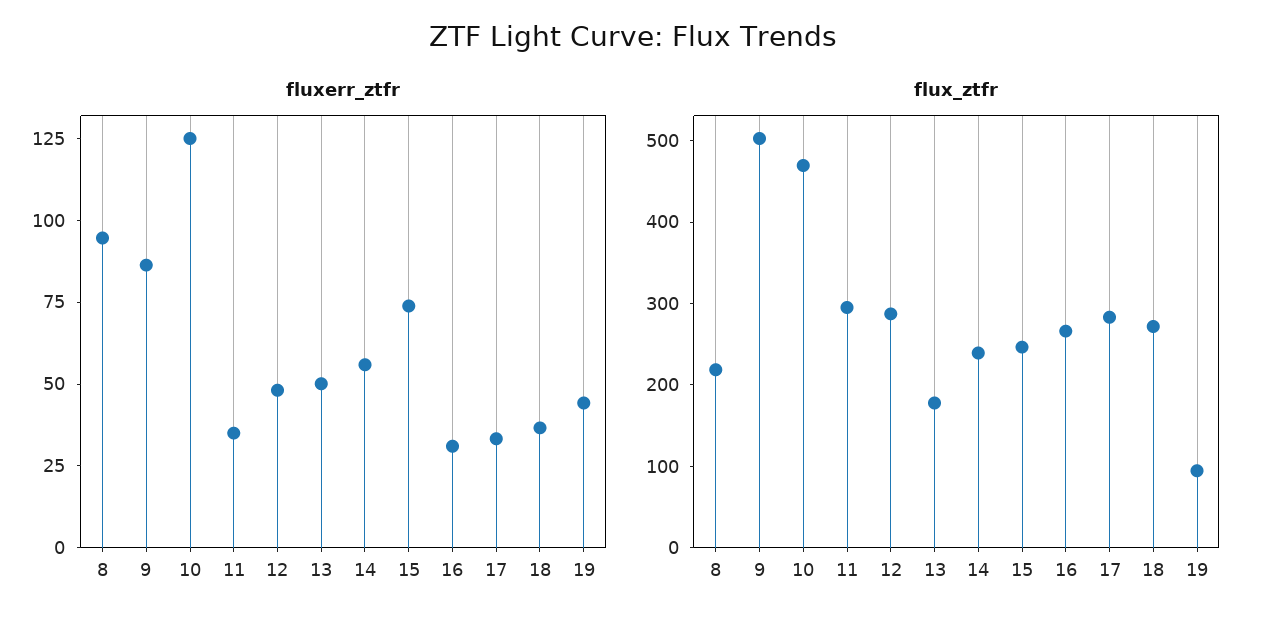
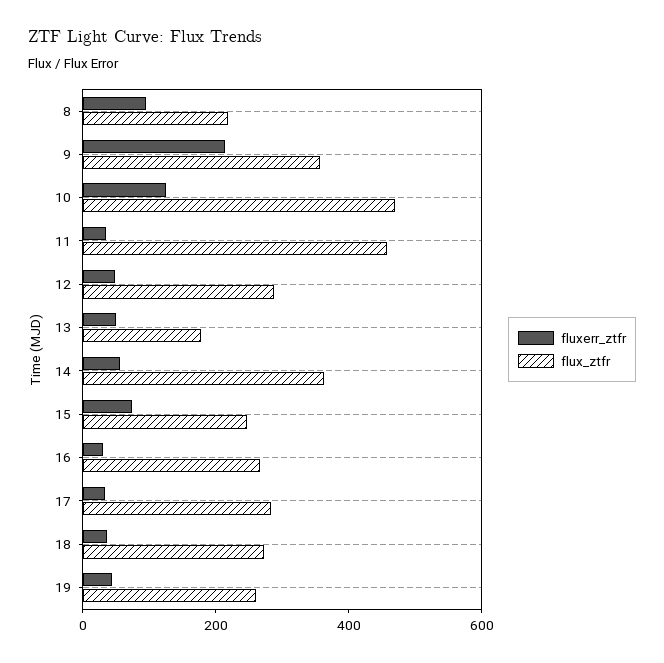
fluxerr_ztfr, 9: 85 -> 200
flux_ztfr, 9: 500 -> 350
flux_ztfr, 11: 300 -> 450
flux_ztfr, 14: 240 -> 350
flux_ztfr, 19: 100 -> 250

